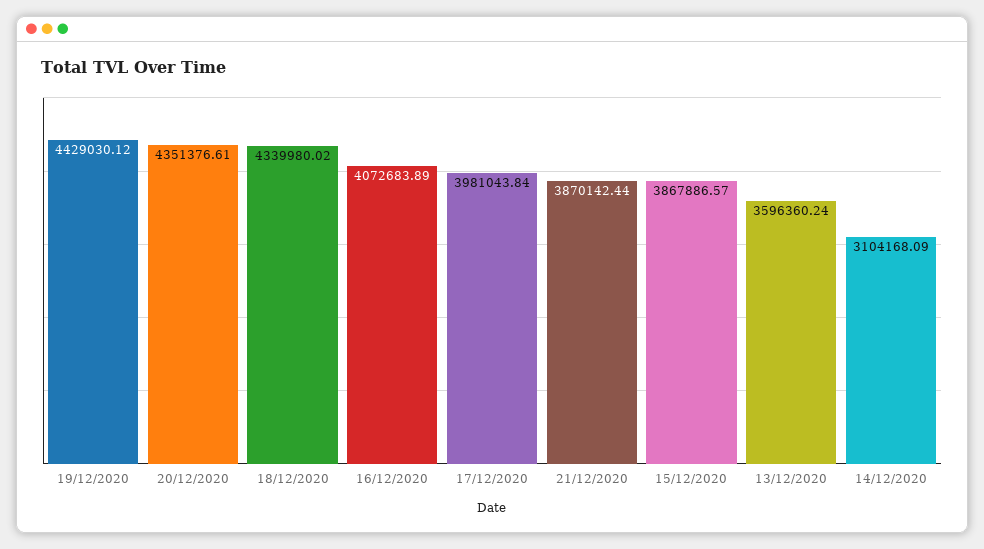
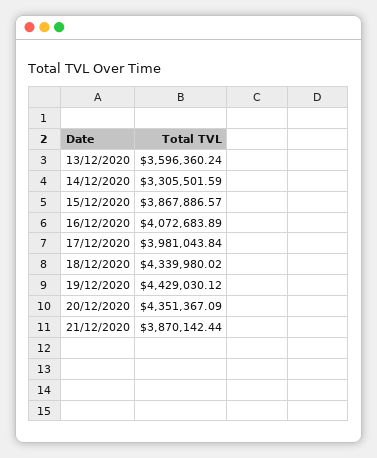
20/12/2020: 4351376.61 -> 4351367.09
14/12/2020: 3104168.09 -> 3305501.59

